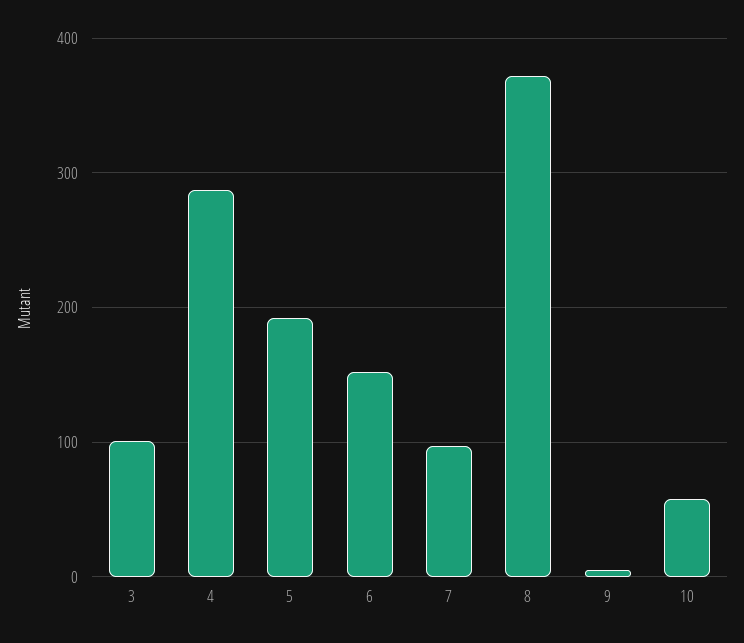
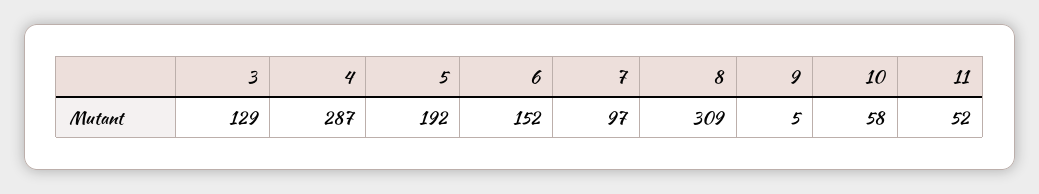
3: 100 -> 129
8: 370 -> 309
11: none -> 52

